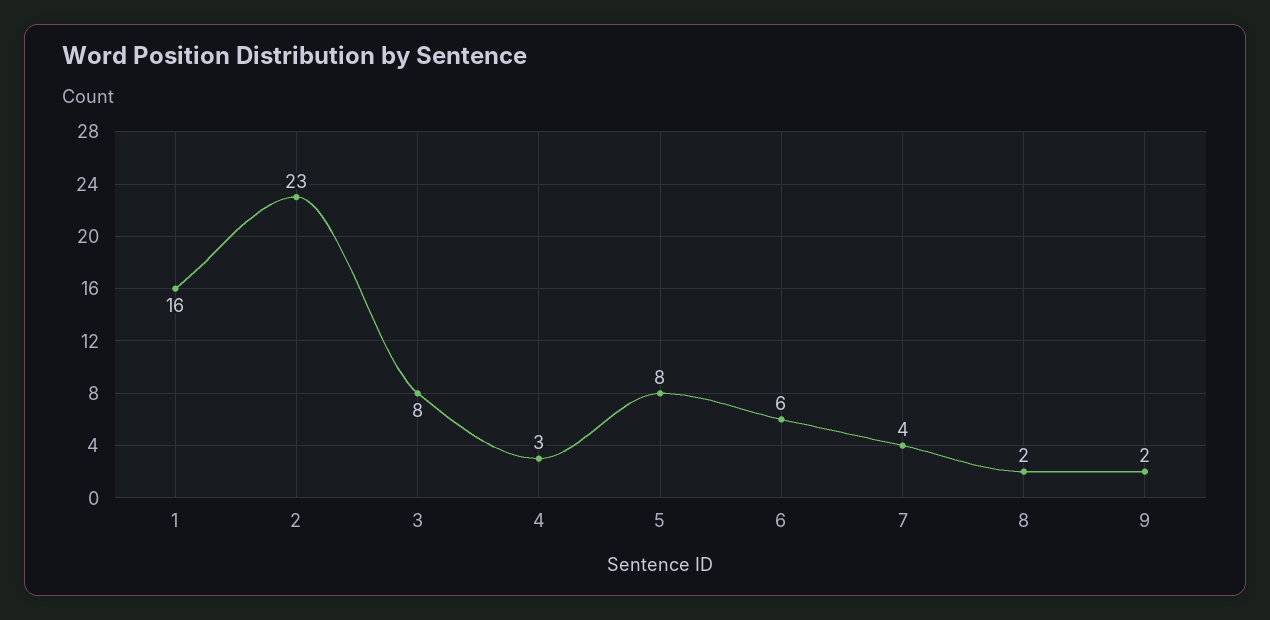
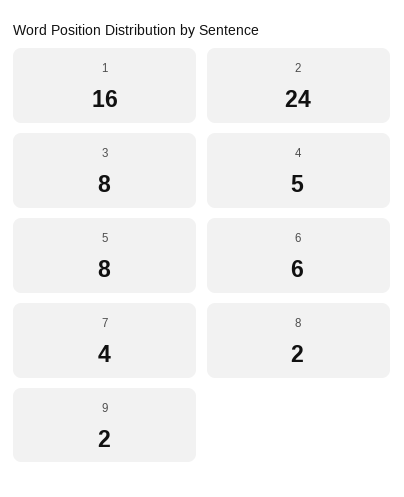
2: 23 -> 24
4: 3 -> 5

